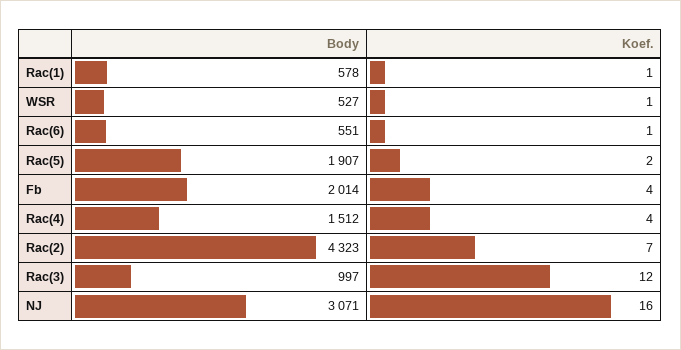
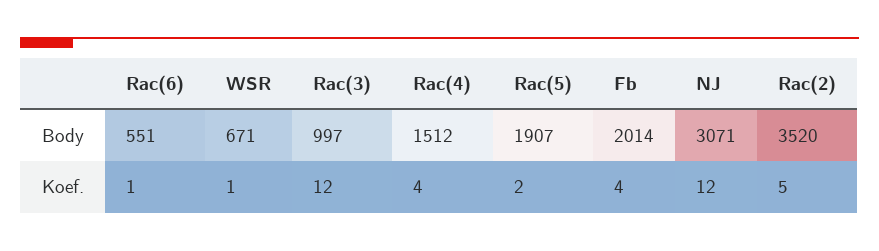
Body, Rac(1): 578 -> none
Koef., Rac(1): 1 -> none
Body, WSR: 527 -> 671
Body, Rac(2): 4323 -> 3520
Koef., Rac(2): 7 -> 5
Koef., NJ: 16 -> 12

